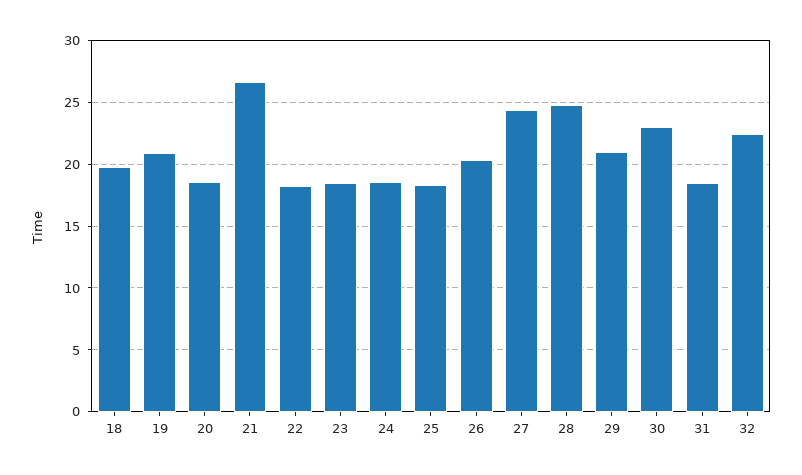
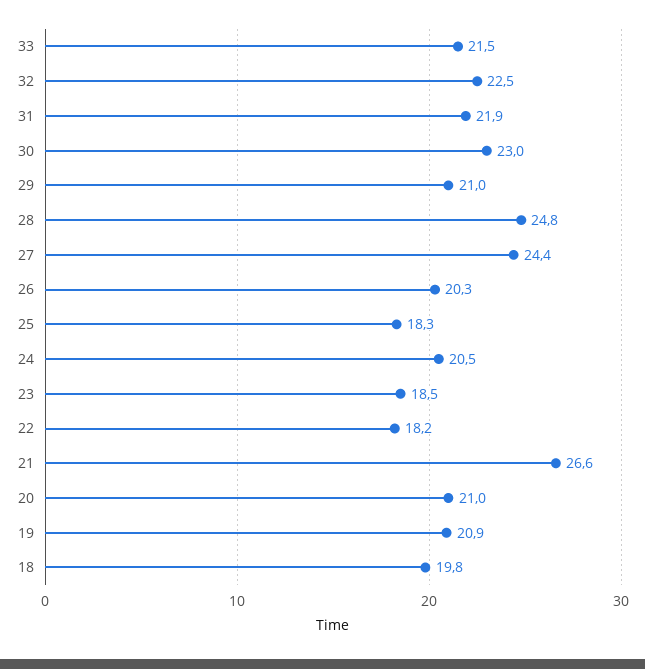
20: 18.5 -> 21
24: 18.5 -> 20.5
31: 18.5 -> 21.9
33: none -> 21.5

